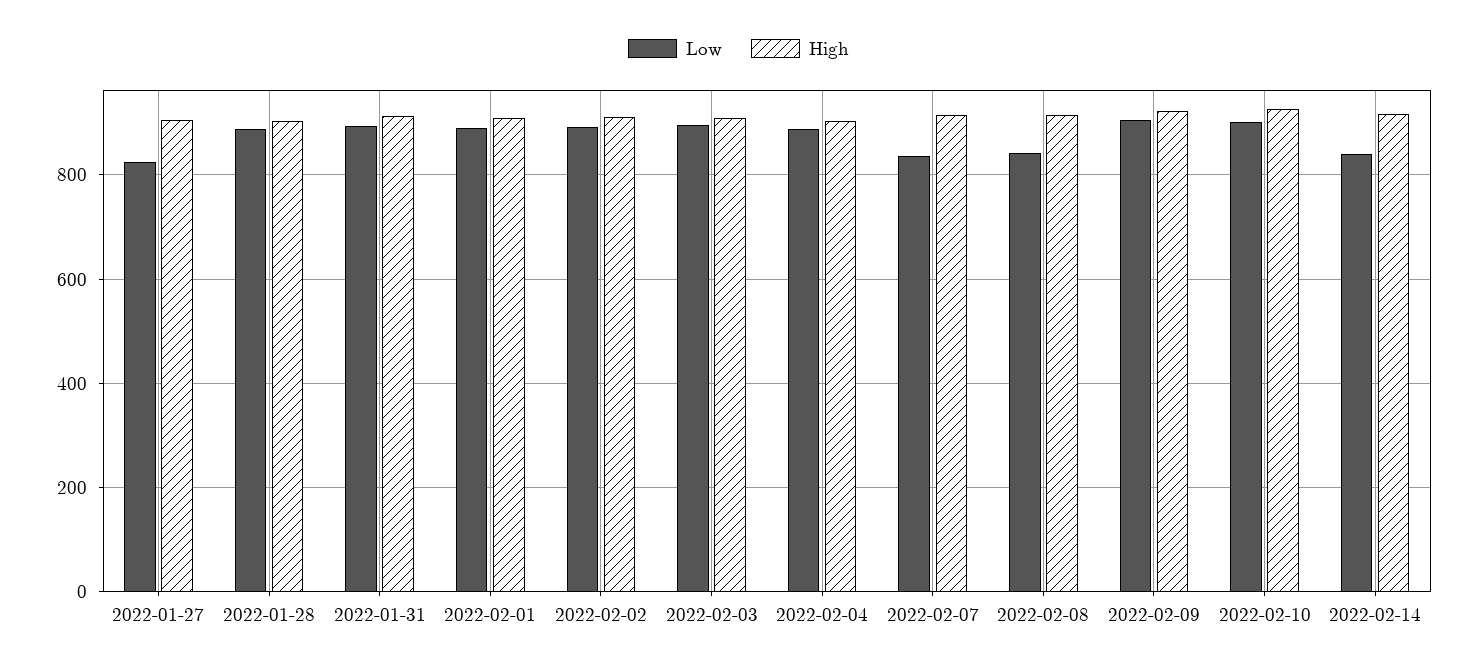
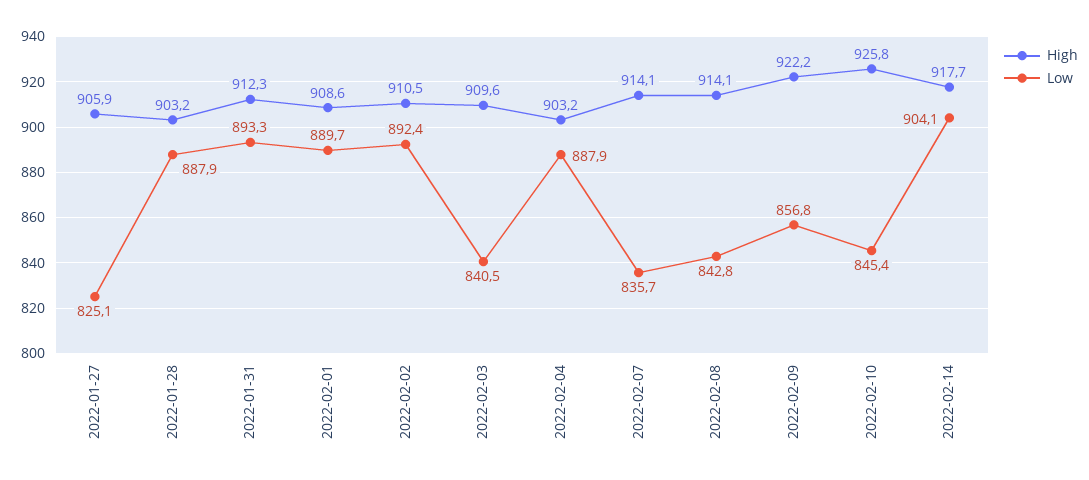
Low, 2022-02-03: 900 -> 840.5
Low, 2022-02-09: 900 -> 856.8
Low, 2022-02-10: 900 -> 845.4
Low, 2022-02-14: 840 -> 904.1

